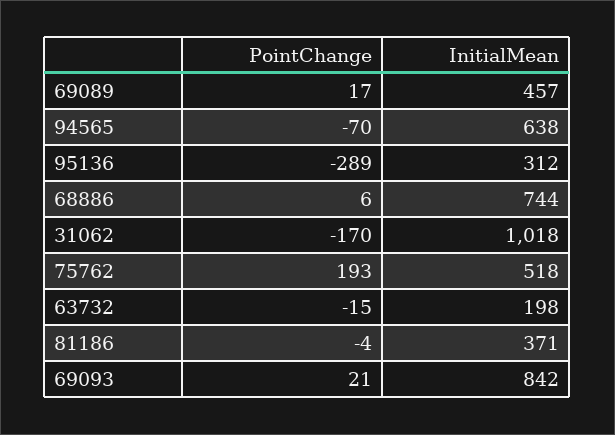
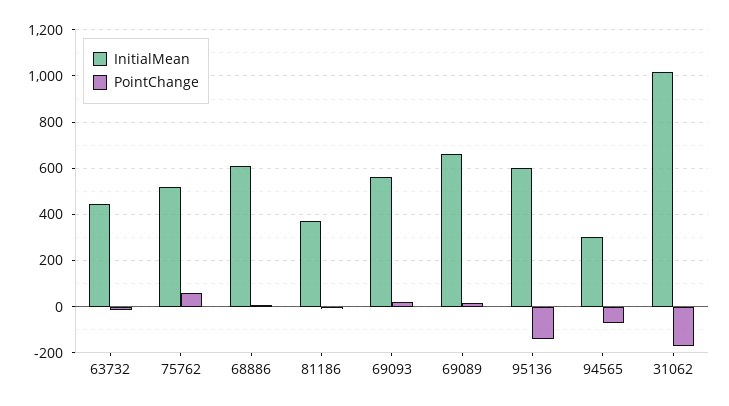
InitialMean, 69089: 457 -> 650
InitialMean, 94565: 638 -> 300
PointChange, 95136: -289 -> -150
InitialMean, 95136: 312 -> 600
InitialMean, 68886: 744 -> 600
PointChange, 75762: 193 -> 50
InitialMean, 63732: 198 -> 450
InitialMean, 69093: 842 -> 550

